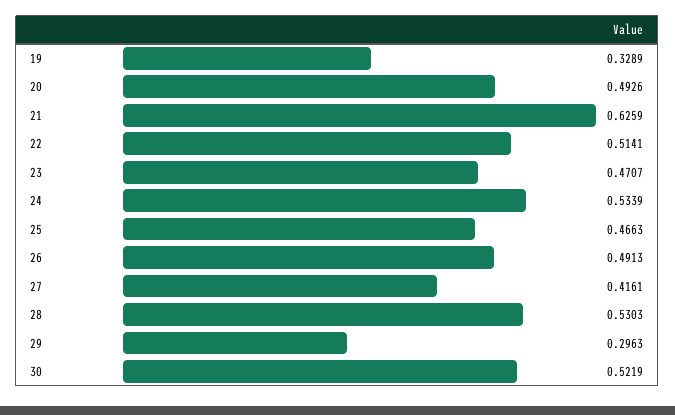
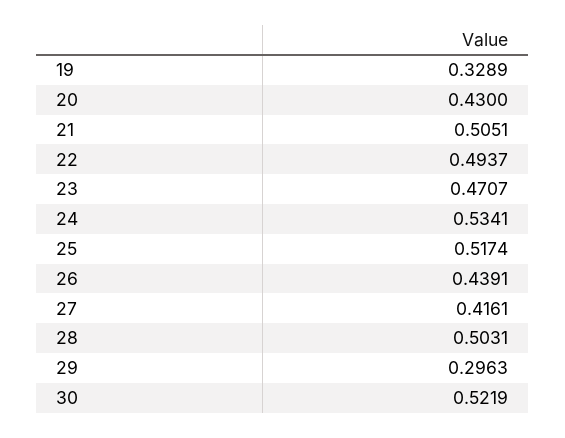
20: 0.4926 -> 0.43
21: 0.6259 -> 0.5051
22: 0.5141 -> 0.4937
24: 0.5339 -> 0.5341
25: 0.4663 -> 0.5174
26: 0.4913 -> 0.4391
28: 0.5303 -> 0.5031

